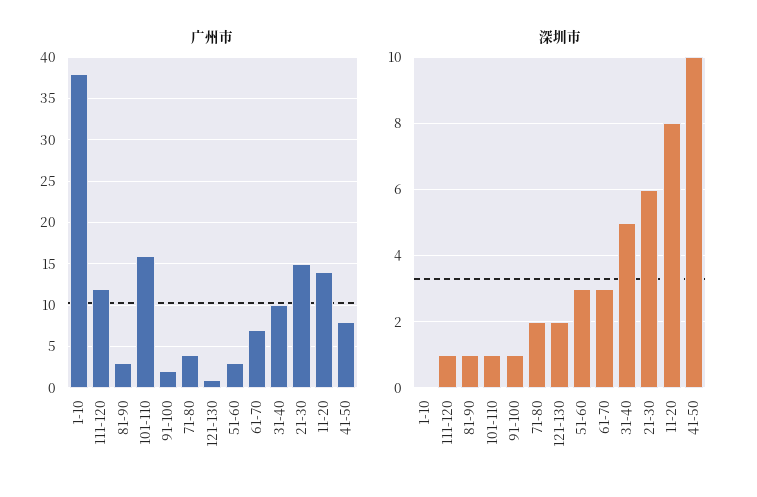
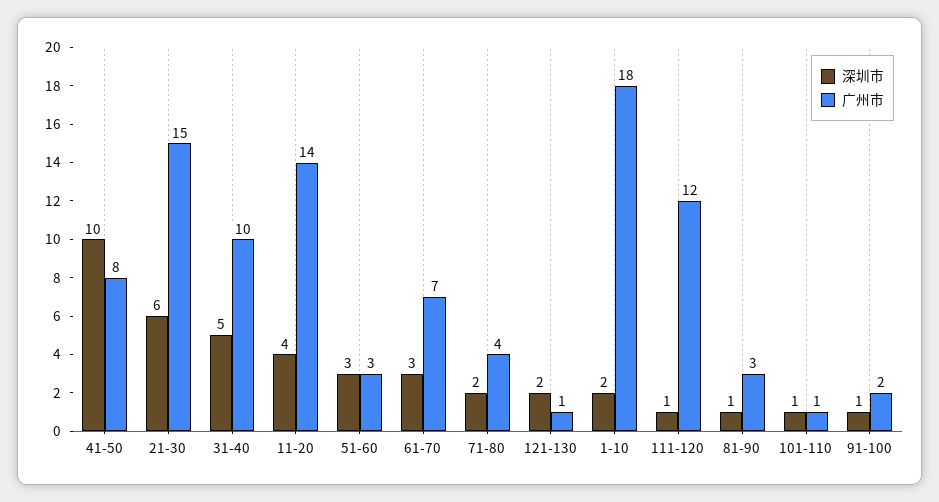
广州市, 1-10: 38 -> 18
广州市, 101-110: 16 -> 1
深圳市, 1-10: 0 -> 2
深圳市, 11-20: 8 -> 4

